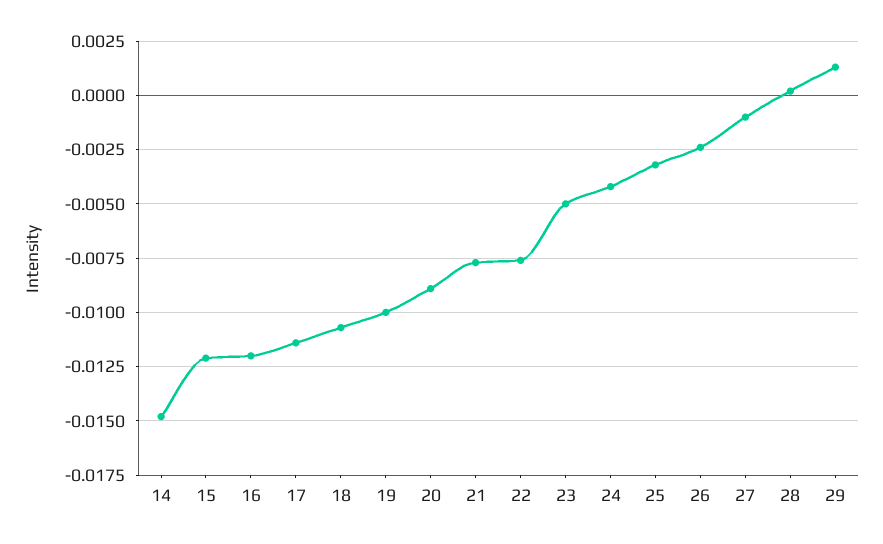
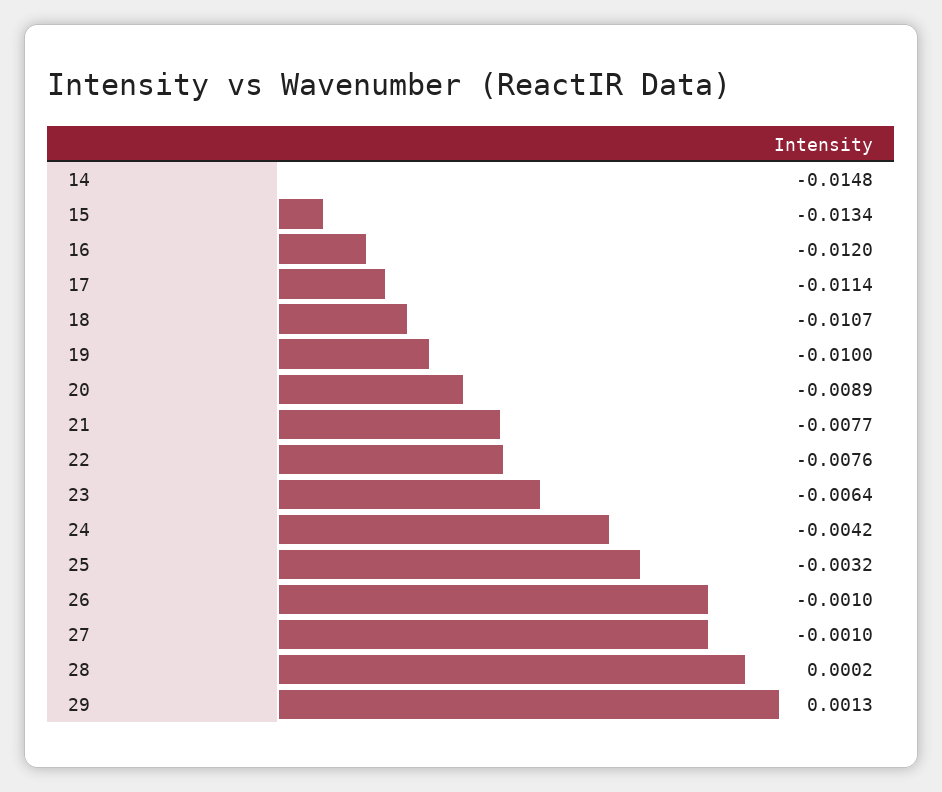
15: -0.012 -> -0.0134
23: -0.005 -> -0.0064
26: -0.0025 -> -0.001

